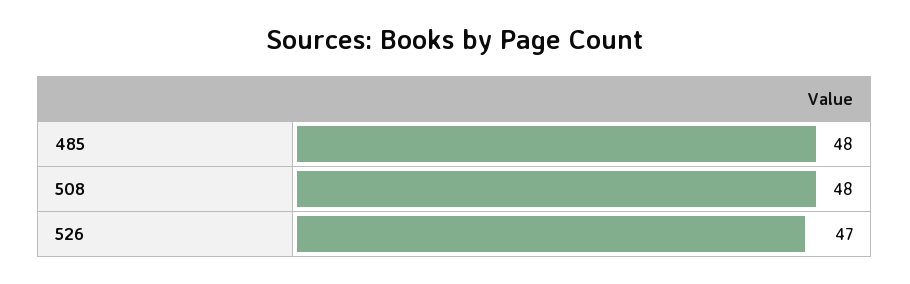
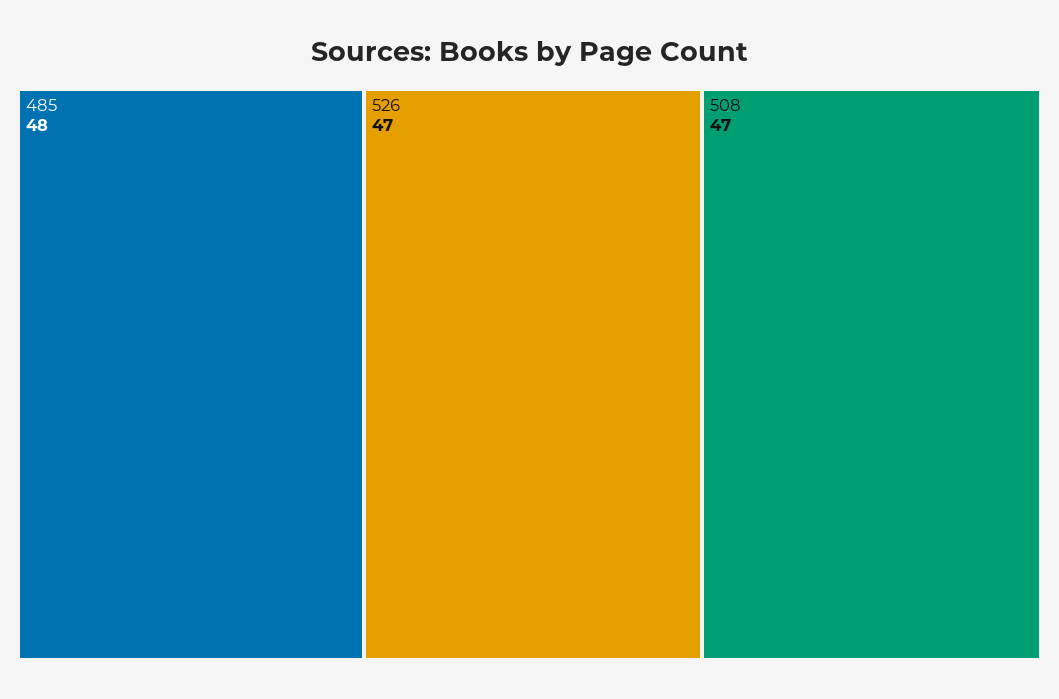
508: 48 -> 47

